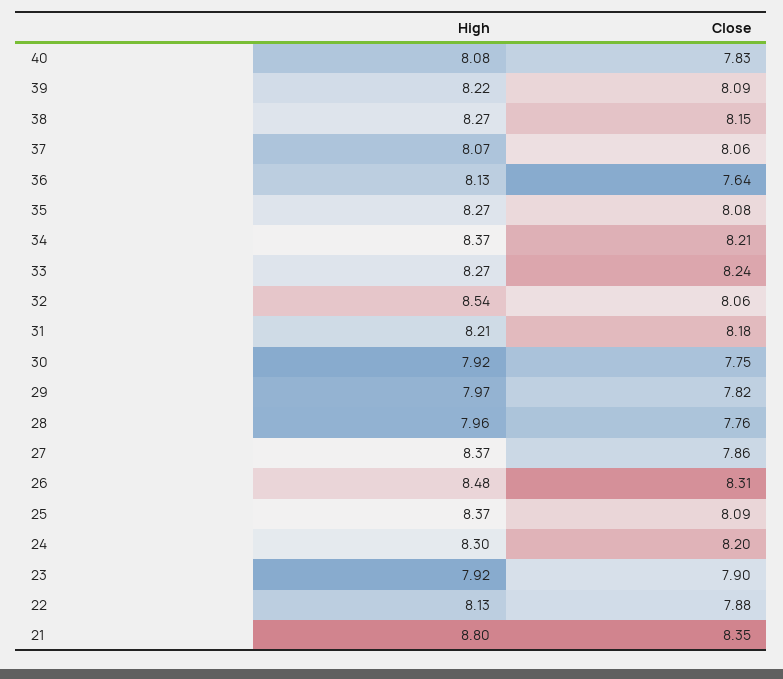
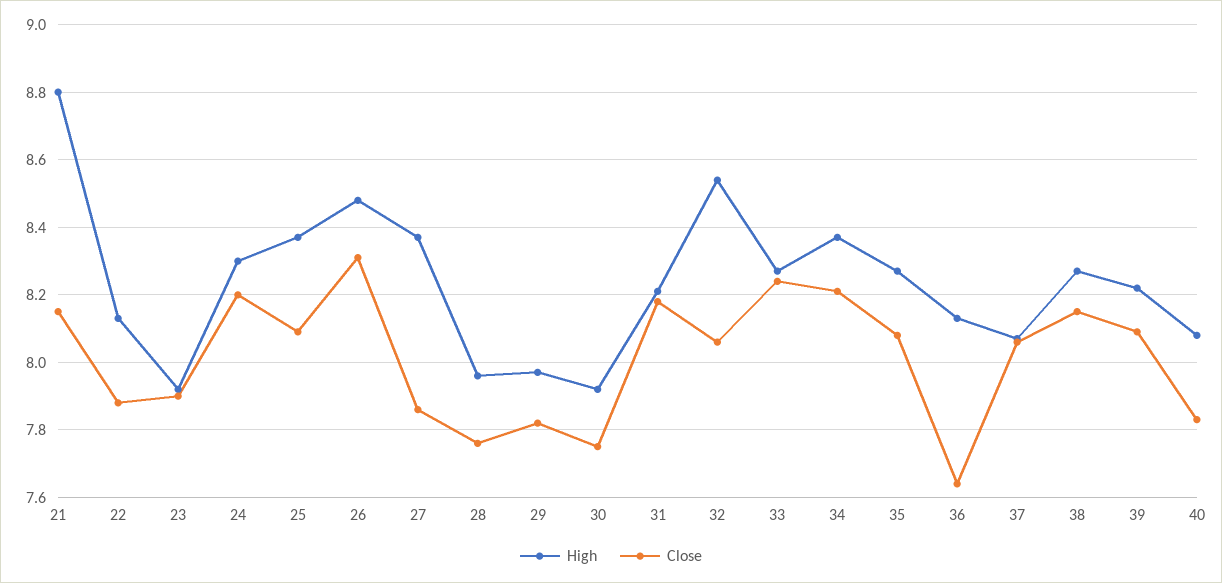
Close, 21: 8.35 -> 8.15

